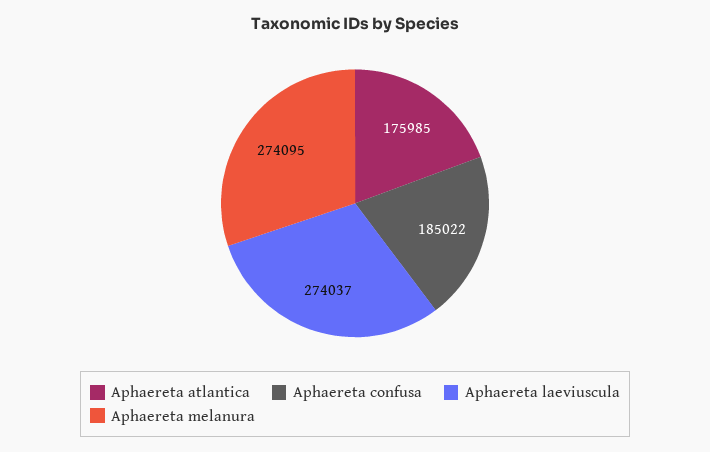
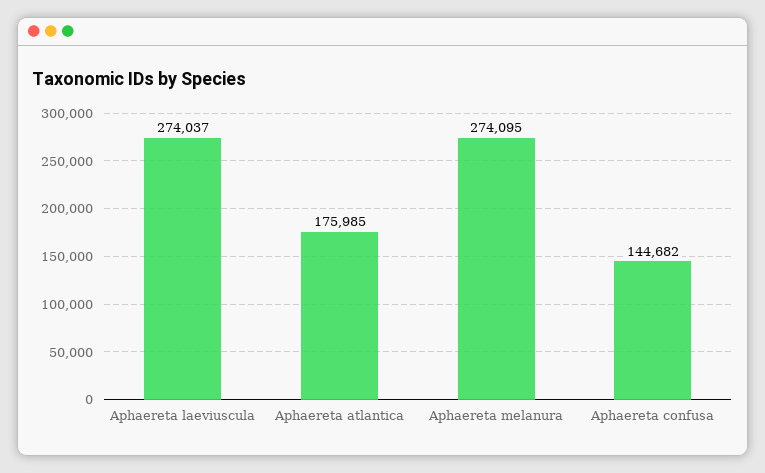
Aphaereta confusa: 185022 -> 144682

